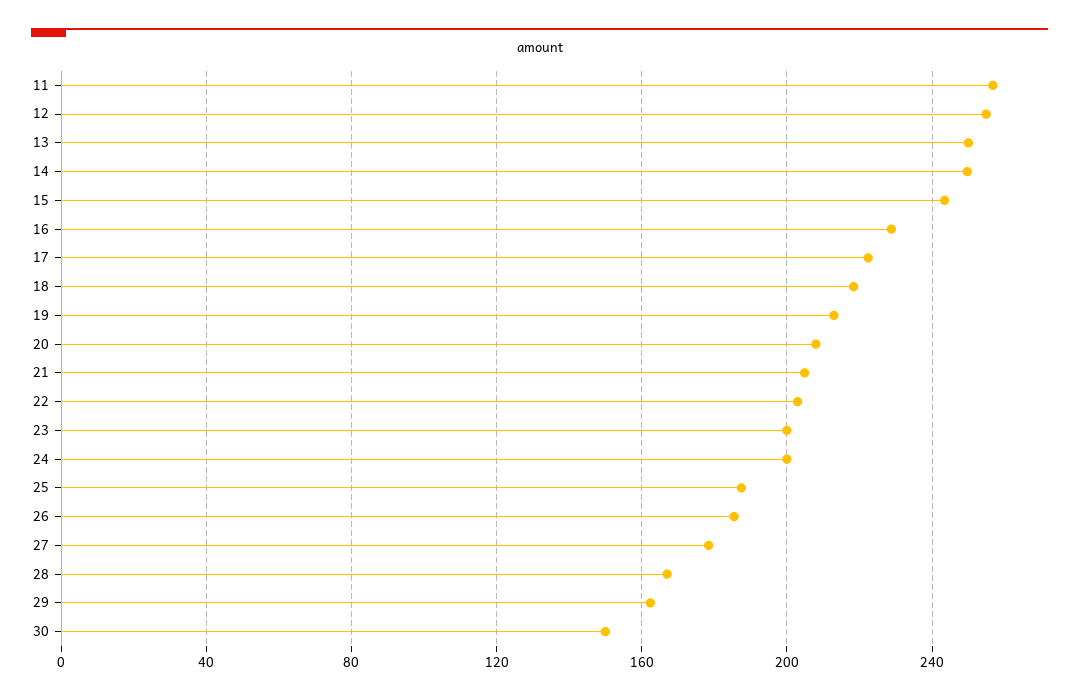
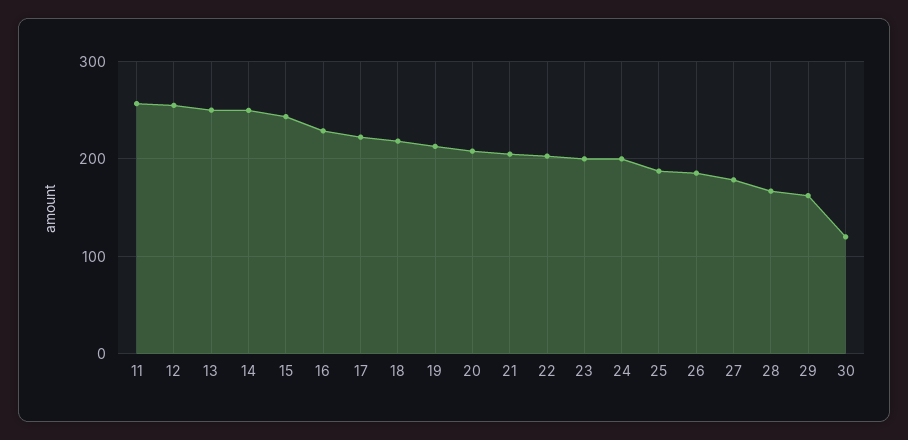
30: 150 -> 120

